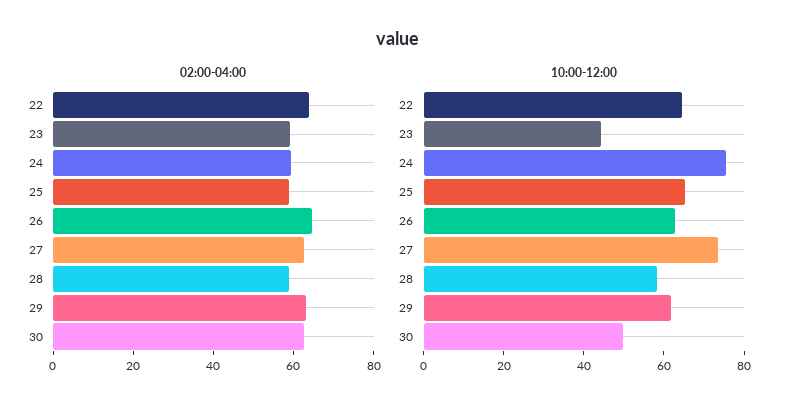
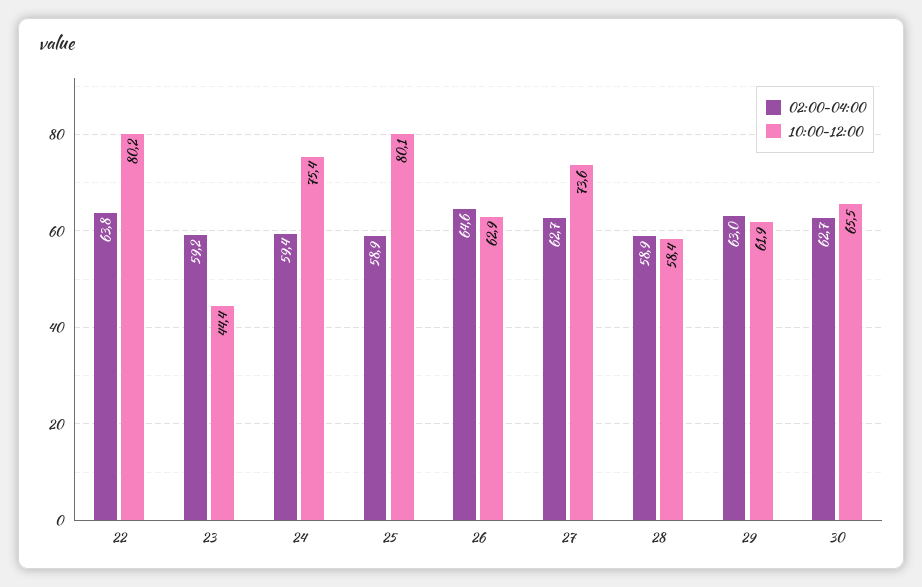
10:00-12:00, 22: 65 -> 80.2
10:00-12:00, 25: 65 -> 80.1
10:00-12:00, 30: 50 -> 65.5

